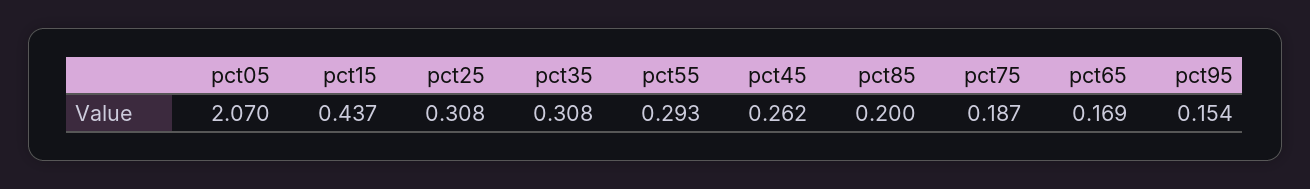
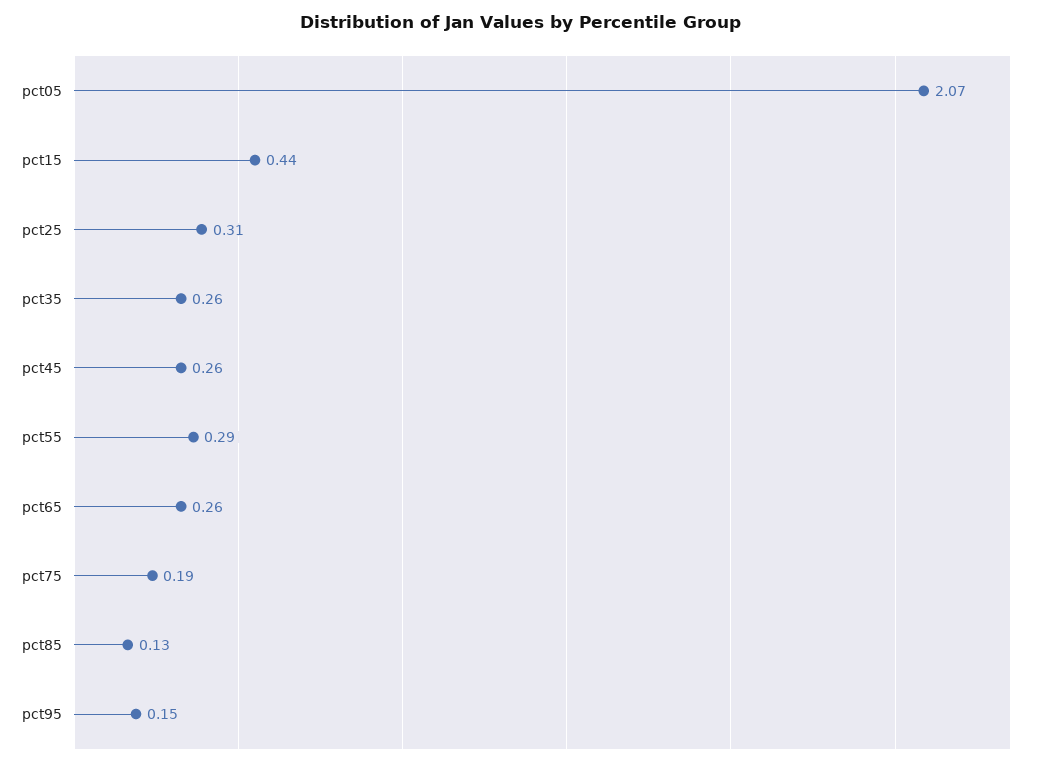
pct35: 0.308 -> 0.26
pct85: 0.2 -> 0.13
pct65: 0.169 -> 0.26

